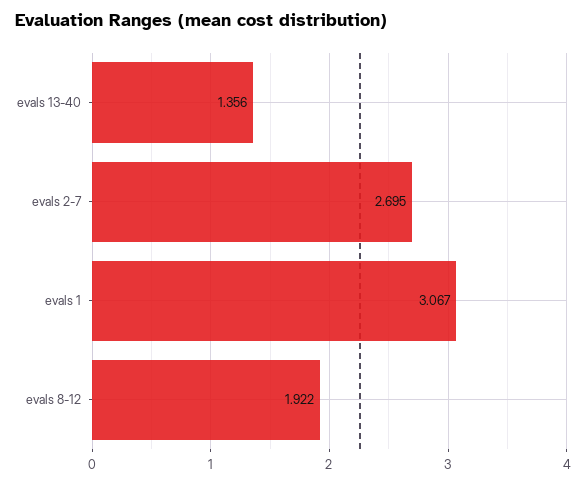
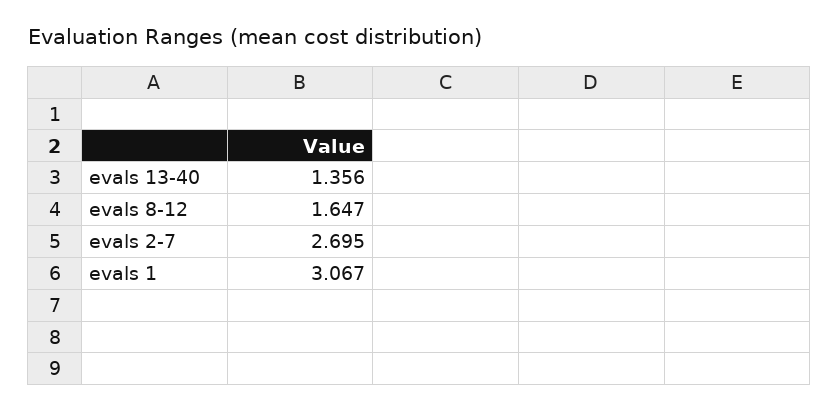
evals 8-12: 1.922 -> 1.647

